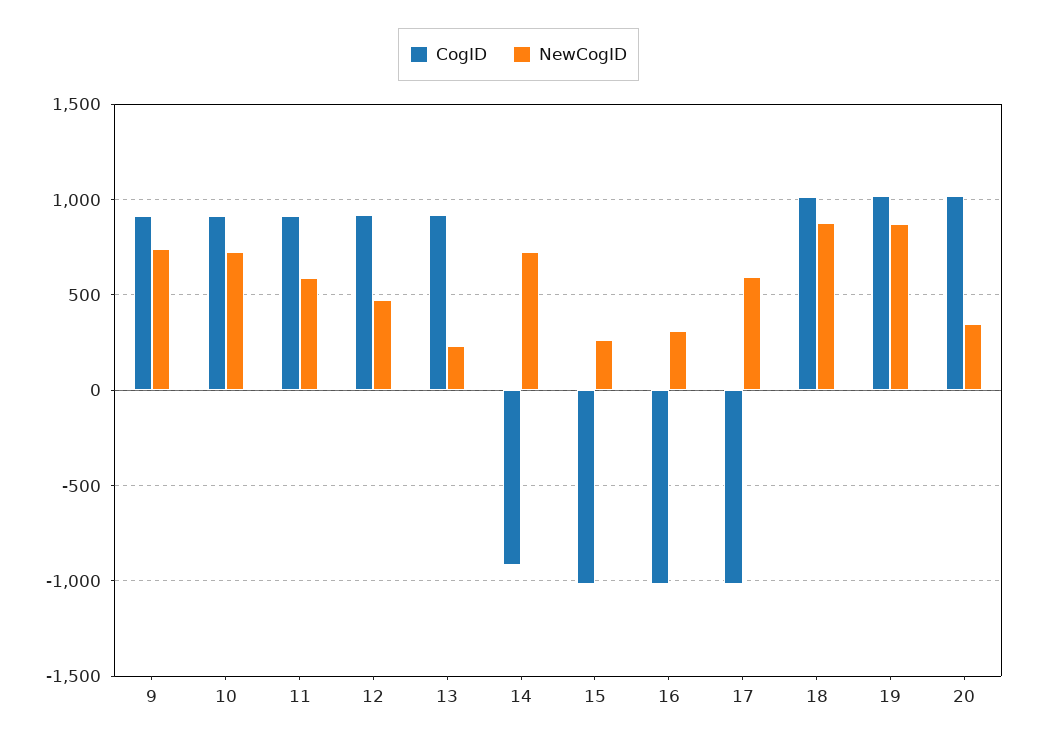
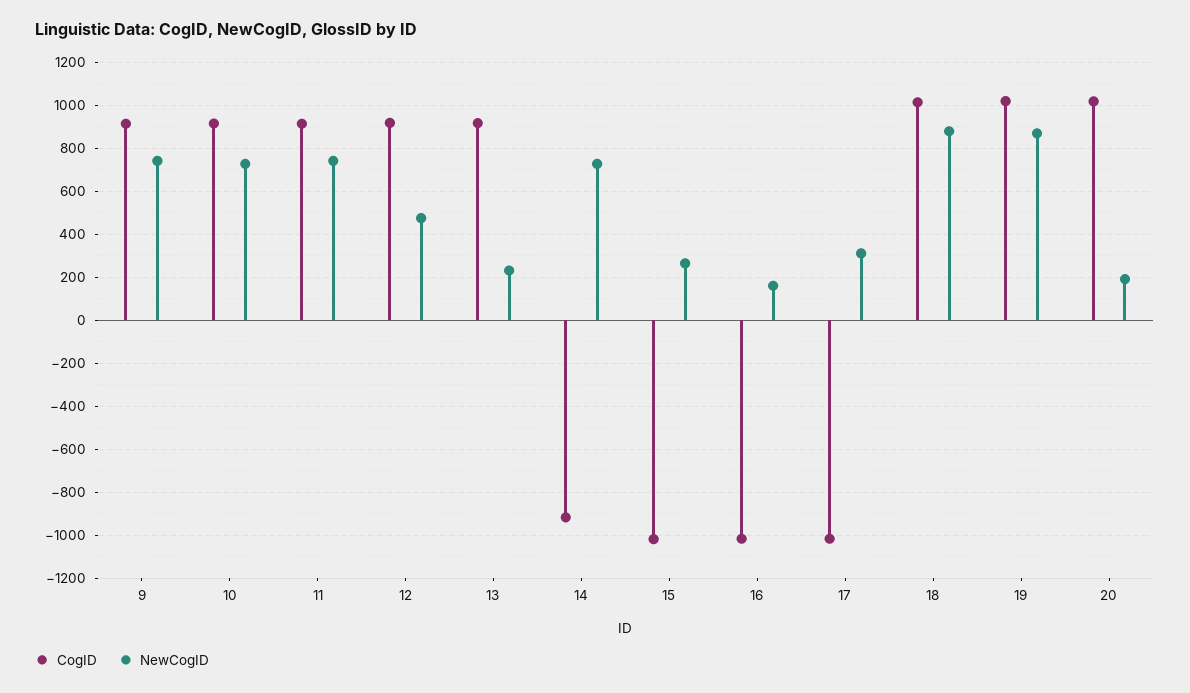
NewCogID, 11: 600 -> 750
NewCogID, 16: 300 -> 150
NewCogID, 17: 600 -> 300
NewCogID, 20: 350 -> 200

